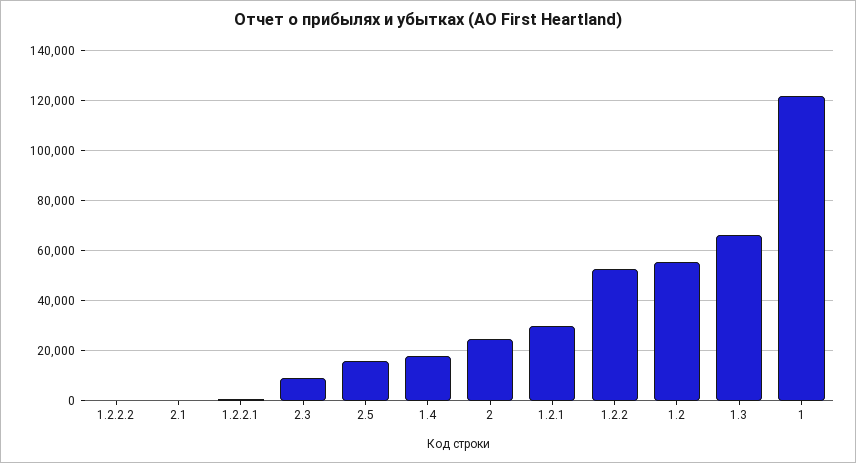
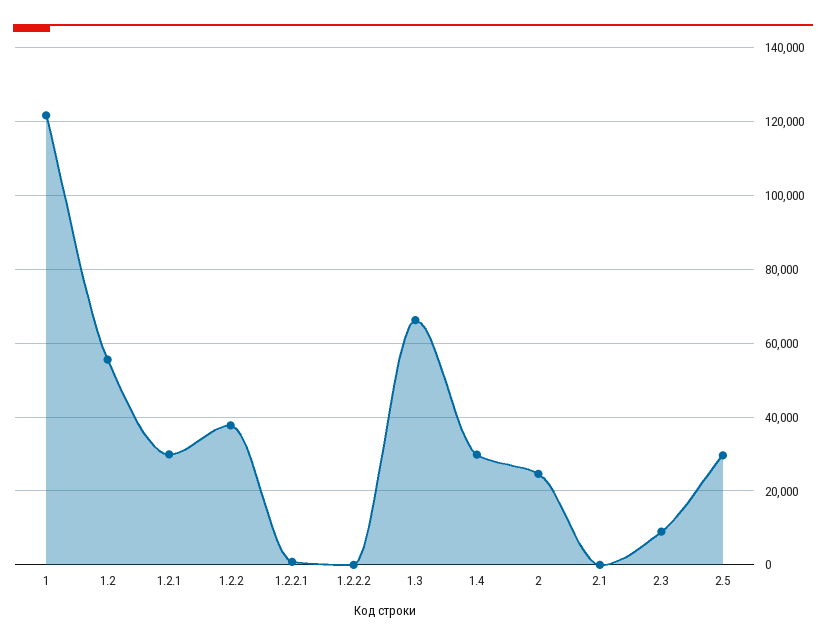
2.5: 15000 -> 30000
1.4: 17500 -> 30000
1.2.2: 52500 -> 38000

